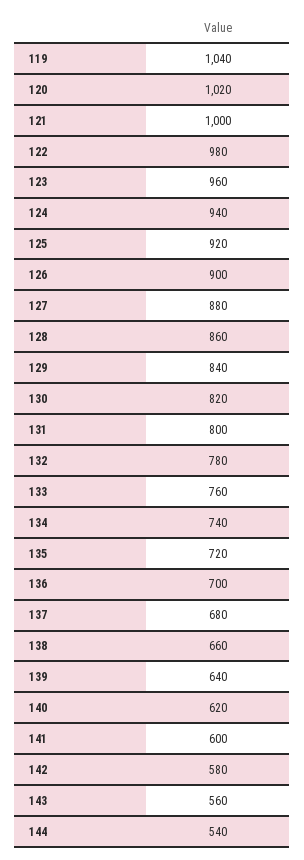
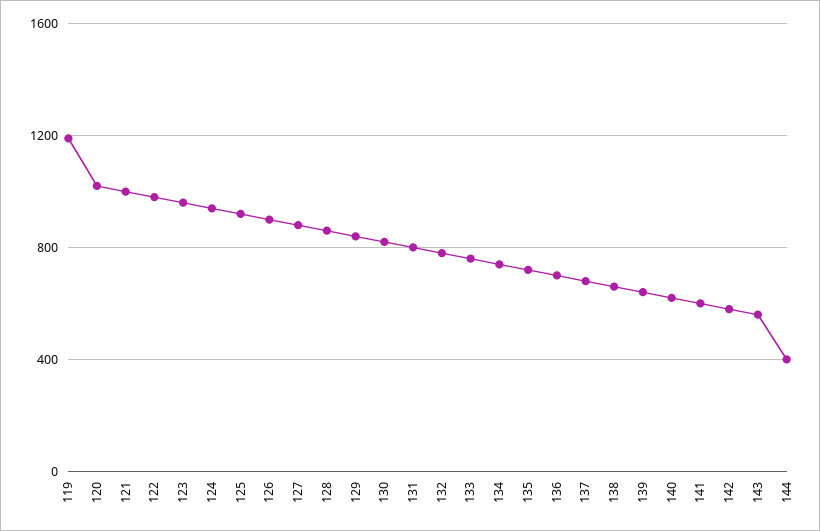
119: 1040 -> 1200
144: 540 -> 400

